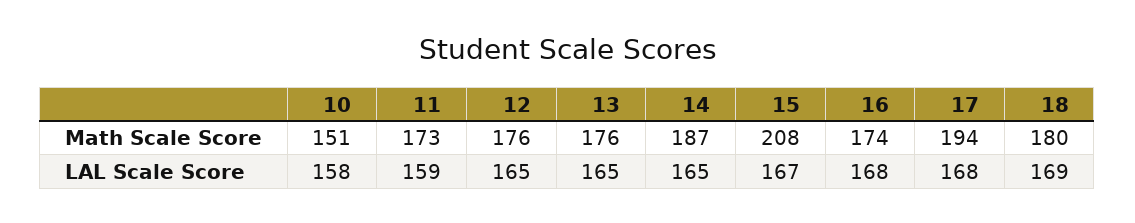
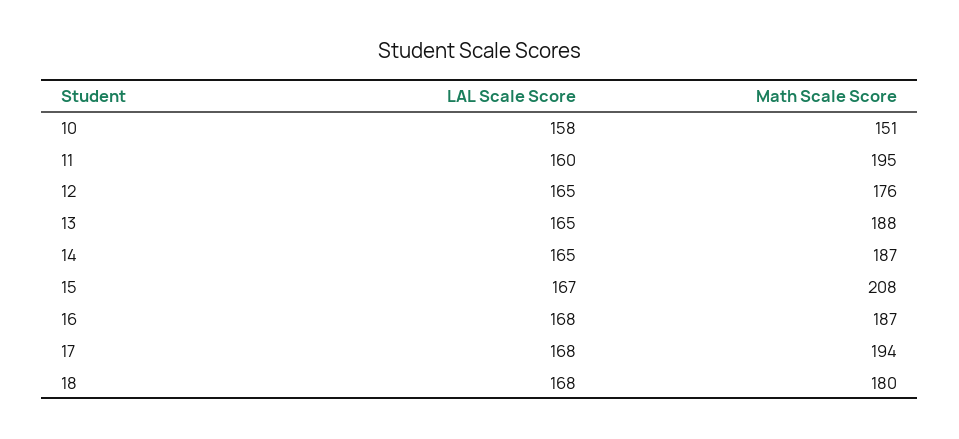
11, Math Scale Score: 173 -> 195
13, Math Scale Score: 176 -> 188
16, Math Scale Score: 174 -> 187
11, LAL Scale Score: 159 -> 160
18, LAL Scale Score: 169 -> 168

